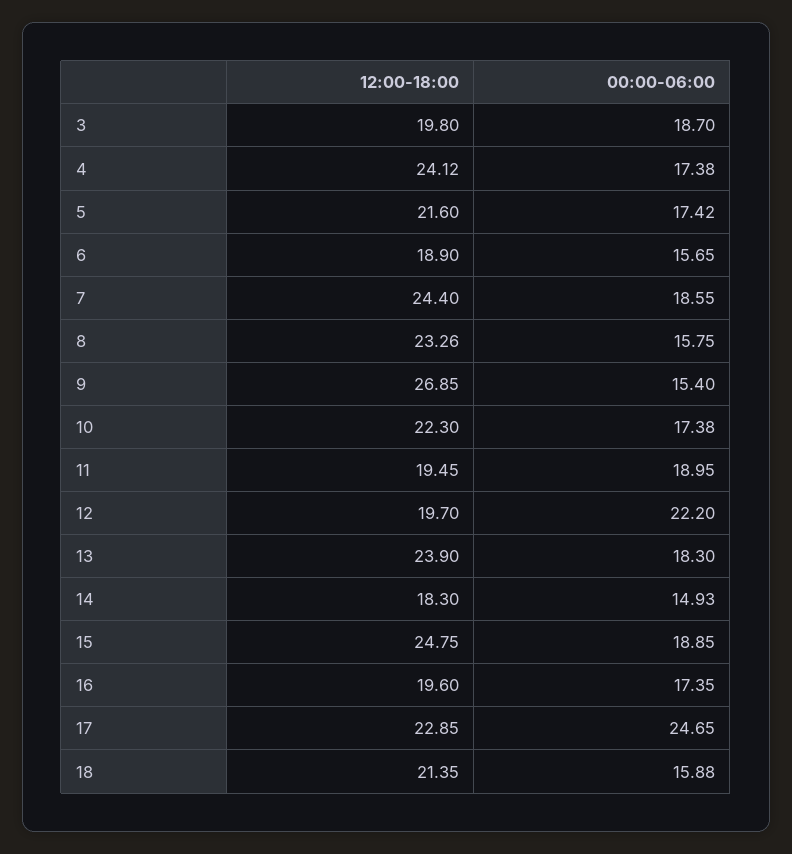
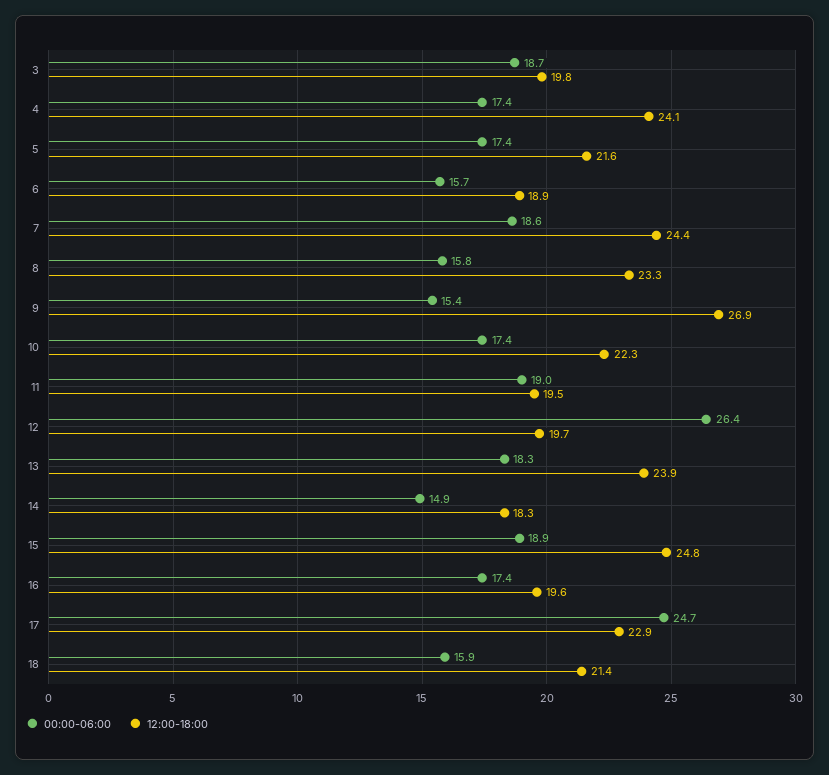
00:00-06:00, 12: 22.2 -> 26.4

